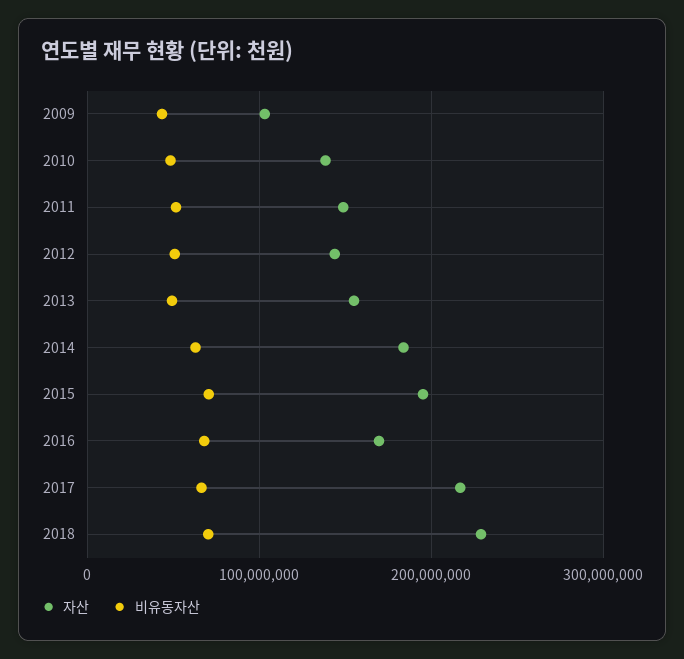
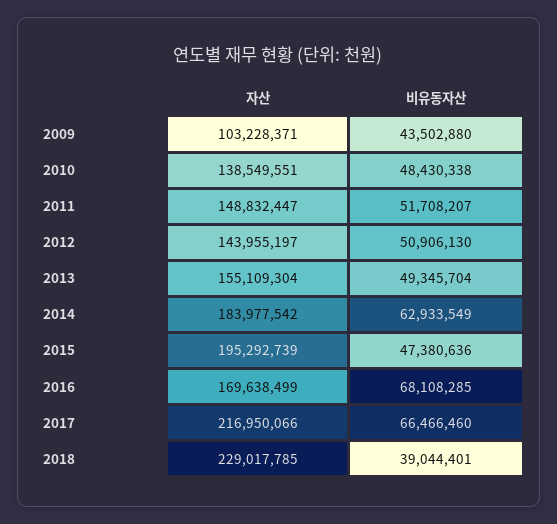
비유동자산, 2015: 70000000 -> 47380636
비유동자산, 2018: 70000000 -> 39044401

